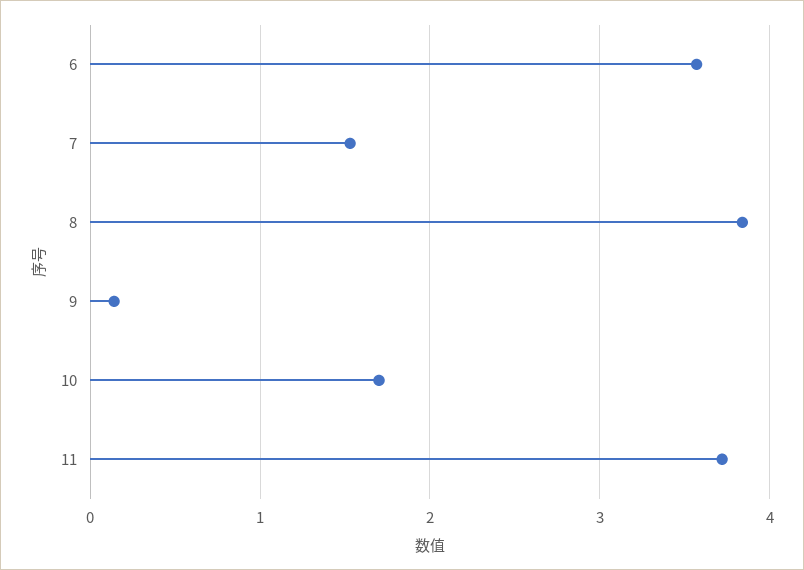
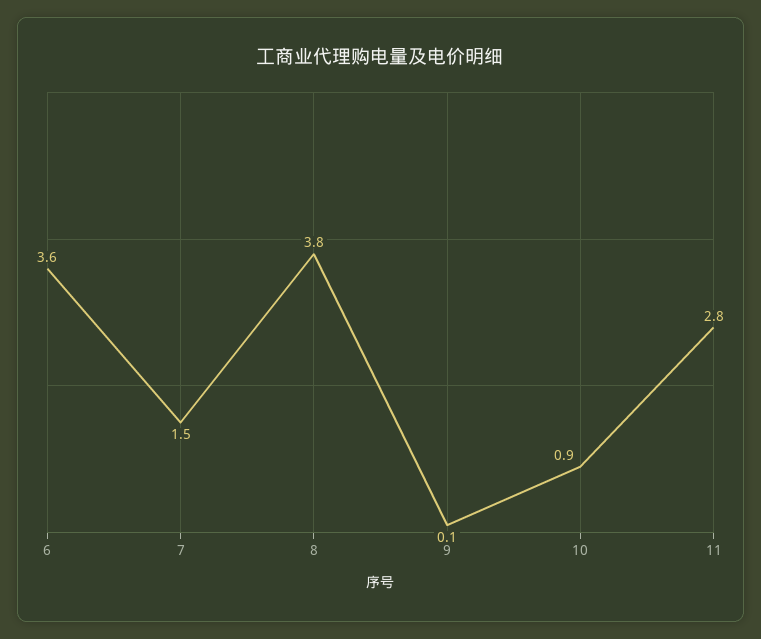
10: 1.7 -> 0.9
11: 3.7 -> 2.8

